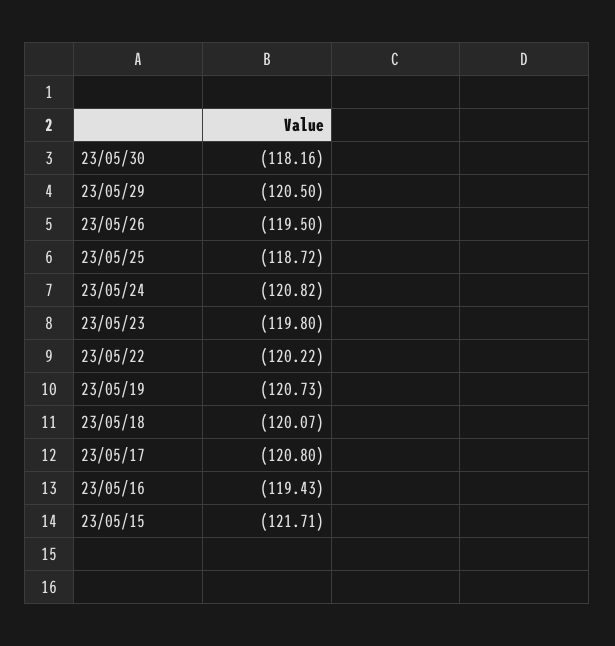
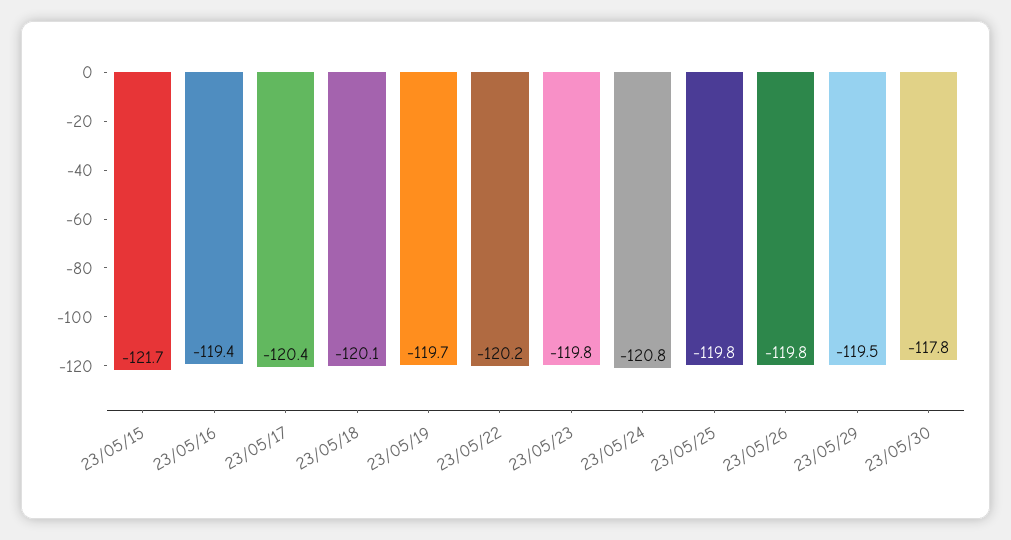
23/05/30: -118.16 -> -117.8
23/05/29: -120.5 -> -119.5
23/05/26: -119.5 -> -119.8
23/05/25: -118.72 -> -119.8
23/05/19: -120.73 -> -119.7
23/05/17: -120.8 -> -120.4

